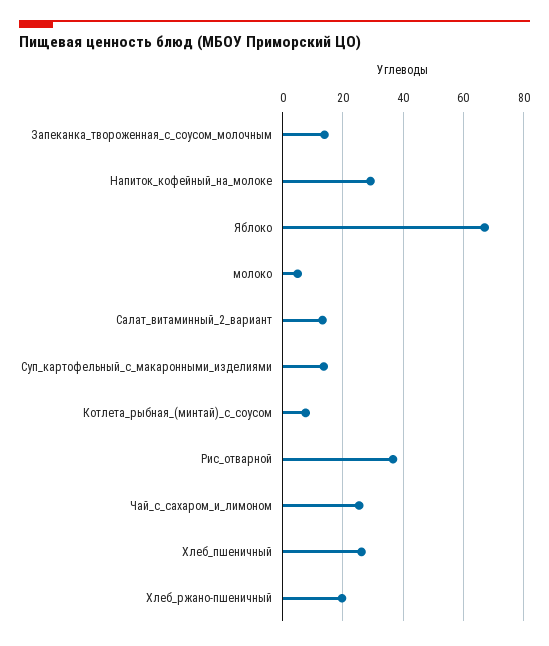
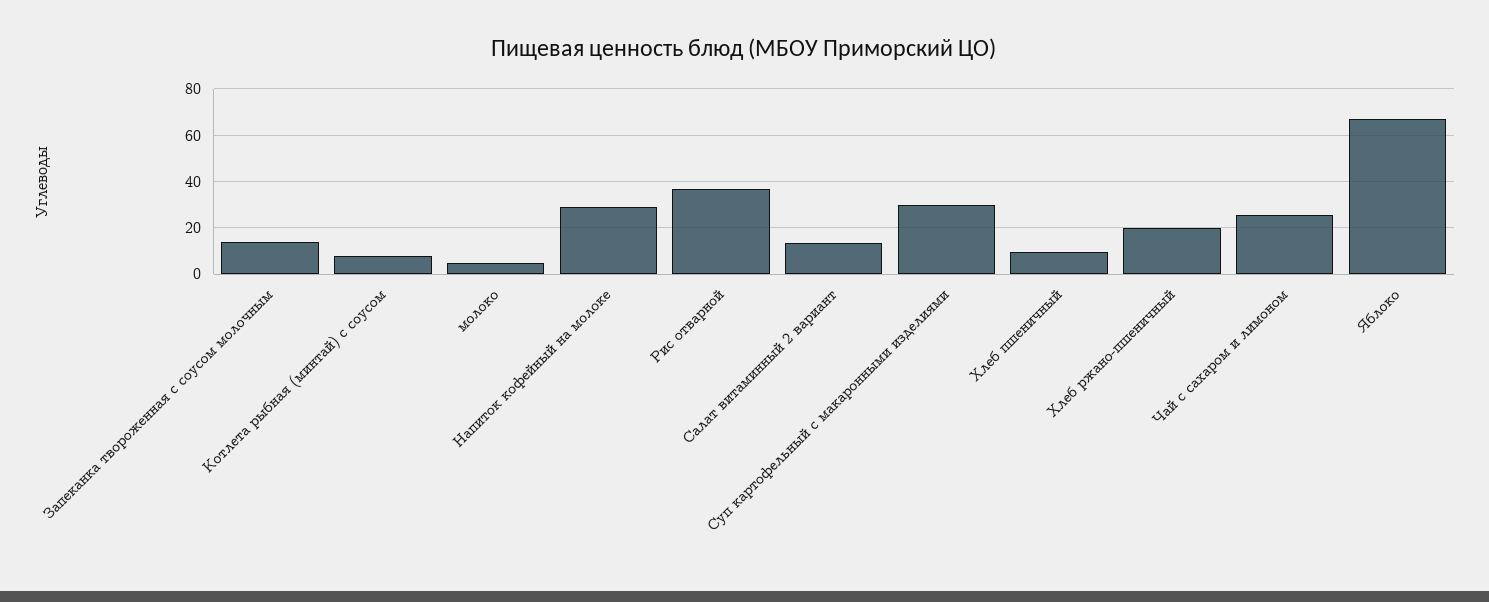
Суп_картофельный_с_макаронными_изделиями: 14 -> 30
Хлеб_пшеничный: 26 -> 10

